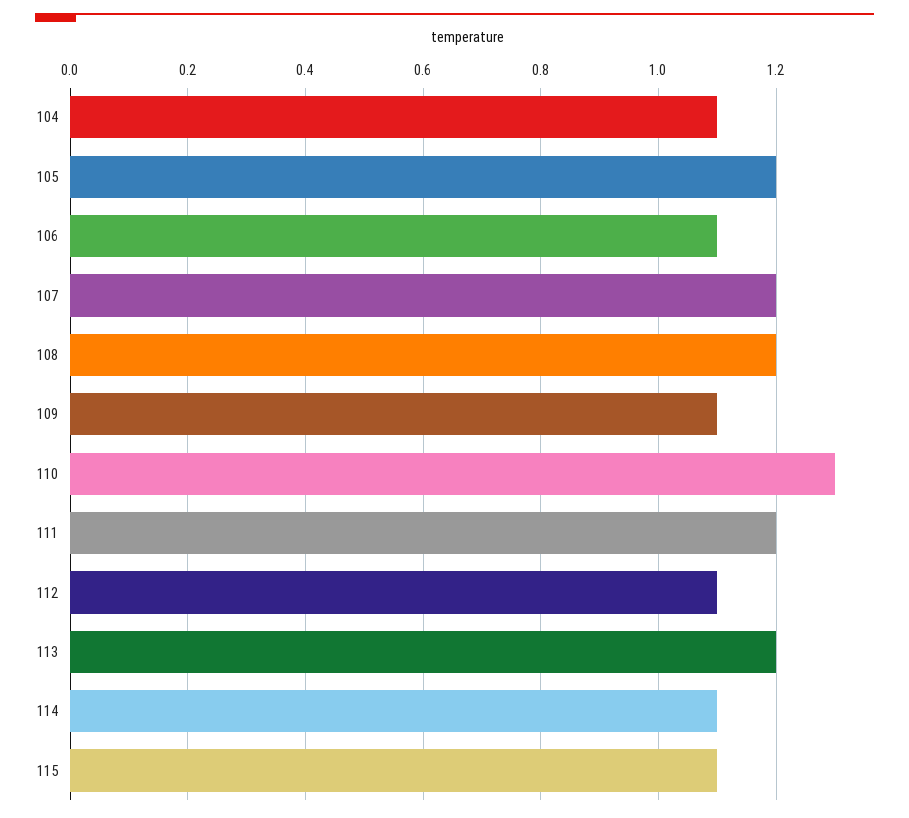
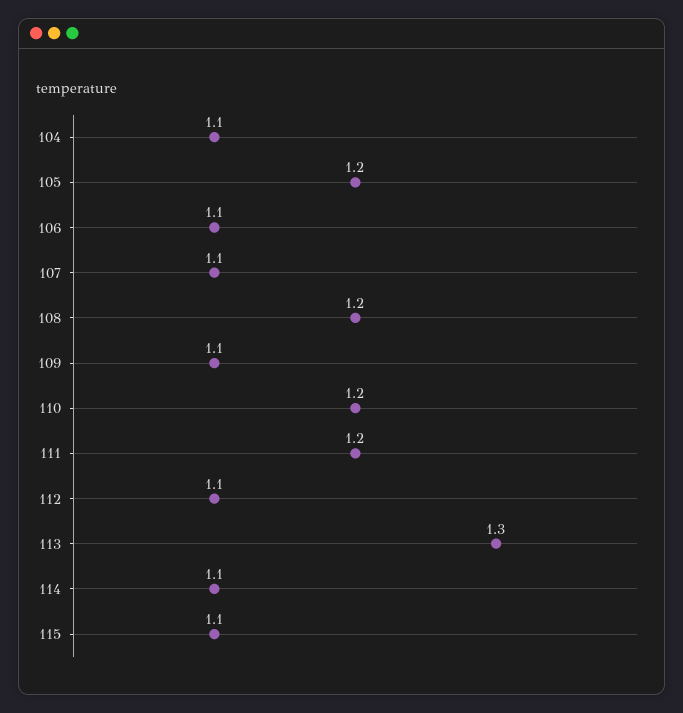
107: 1.2 -> 1.1
110: 1.3 -> 1.2
113: 1.2 -> 1.3

